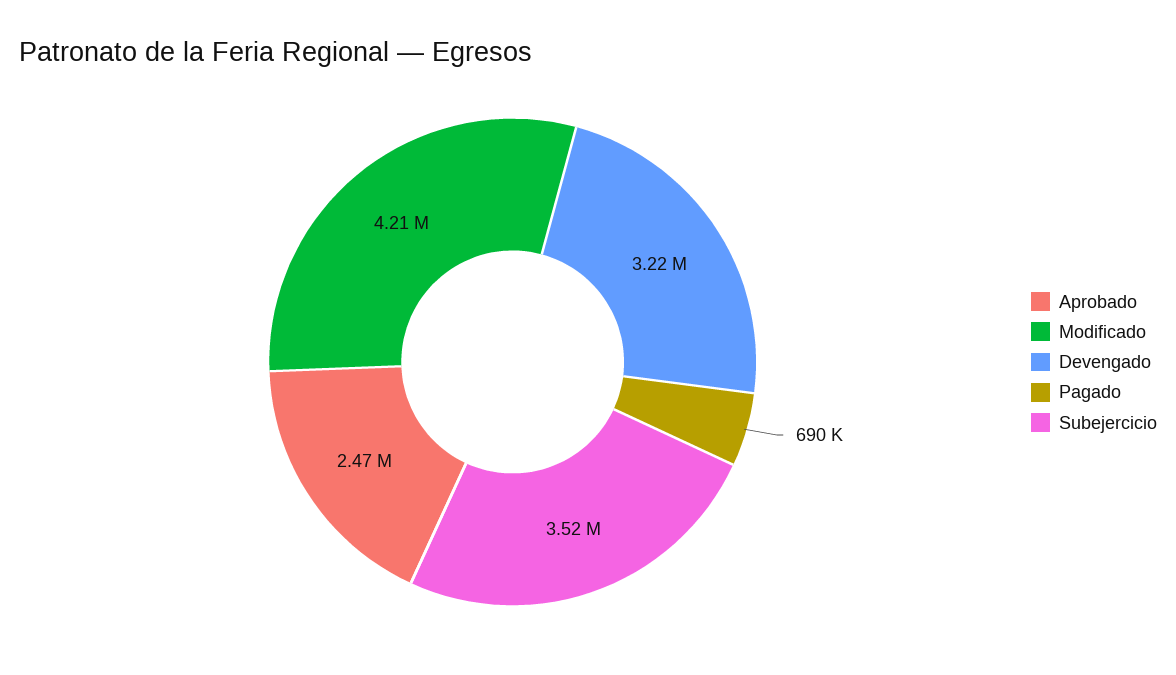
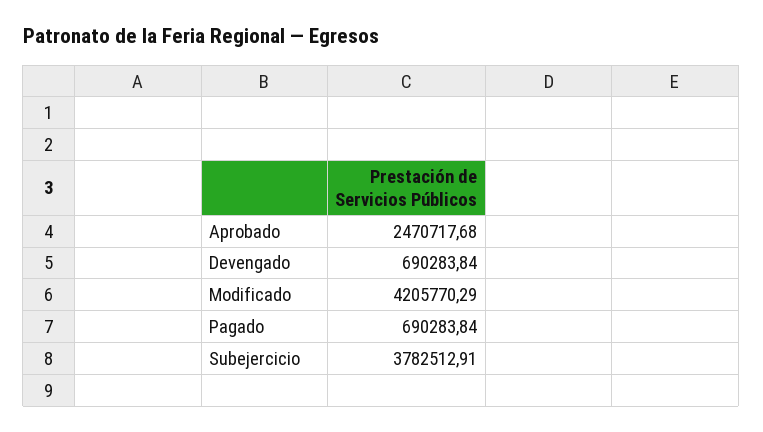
Devengado: 3220000 -> 690283.84
Subejercicio: 3520000 -> 3782512.91

